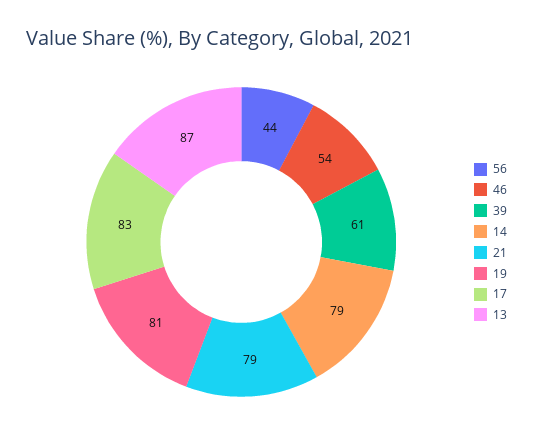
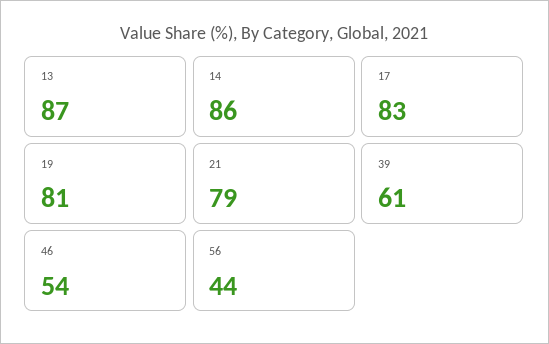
14: 79 -> 86

